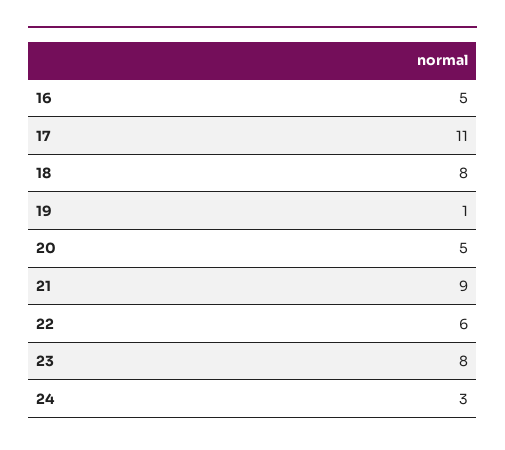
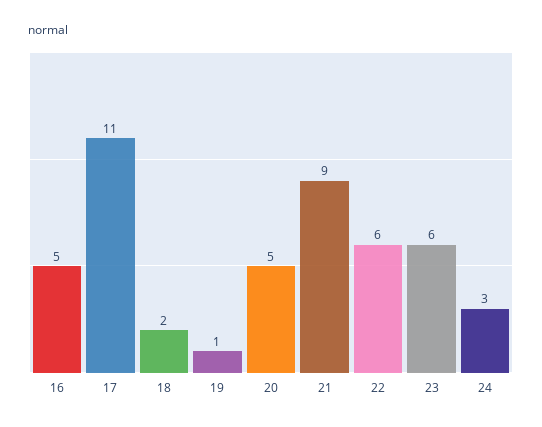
18: 8 -> 2
23: 8 -> 6

